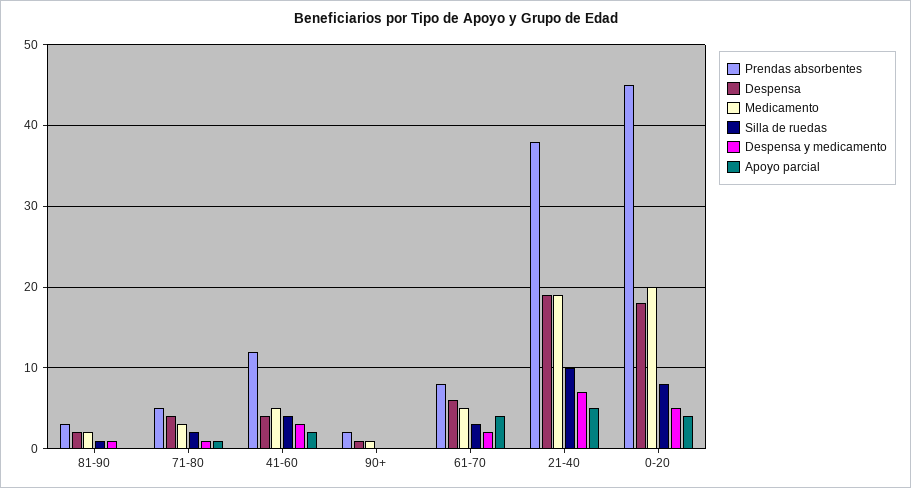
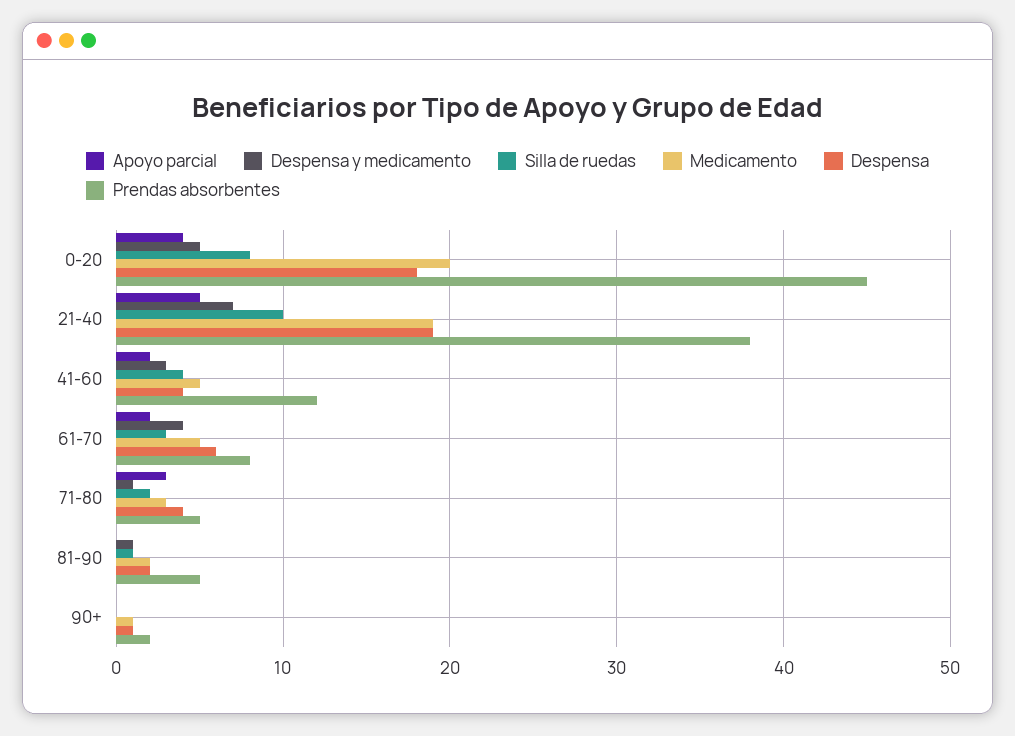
Prendas absorbentes, 81-90: 3 -> 5
Apoyo parcial, 71-80: 1 -> 3
Despensa y medicamento, 61-70: 2 -> 4
Apoyo parcial, 61-70: 4 -> 2

